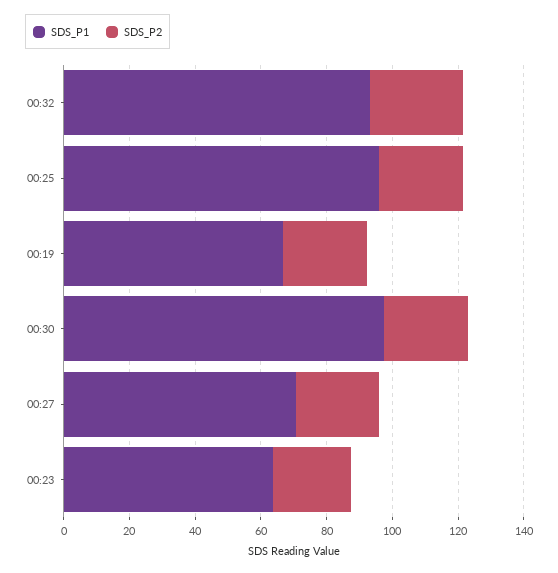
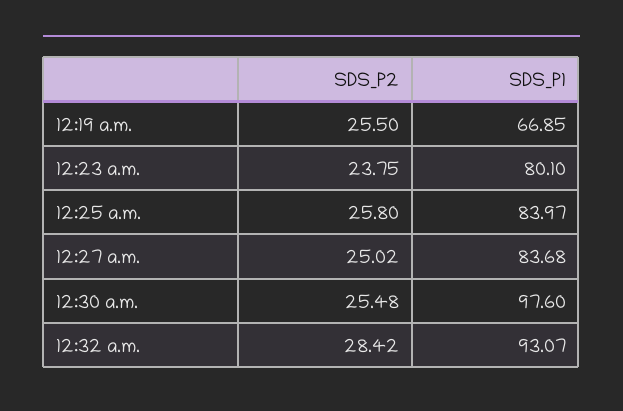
SDS_P1, 00:25: 95 -> 83.97
SDS_P1, 00:27: 70 -> 83.68
SDS_P1, 00:23: 65 -> 80.1

